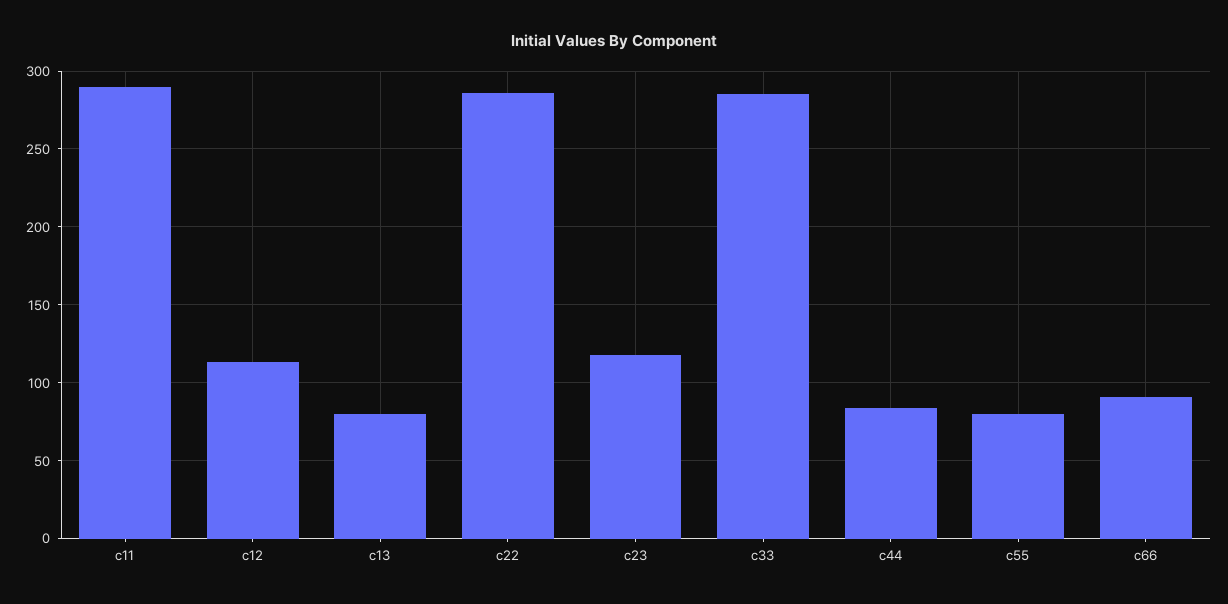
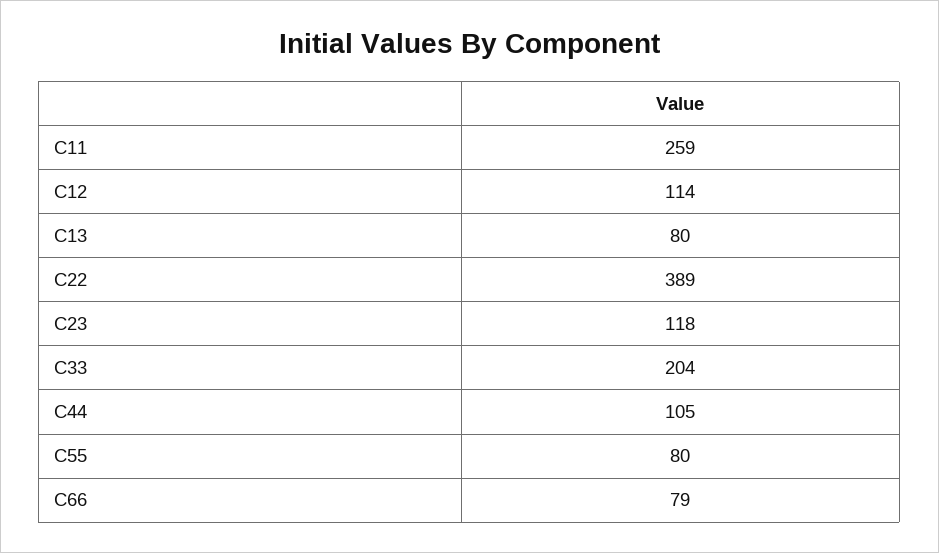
c11: 290 -> 259
c22: 285 -> 389
c33: 285 -> 204
c44: 85 -> 105
c66: 90 -> 79

